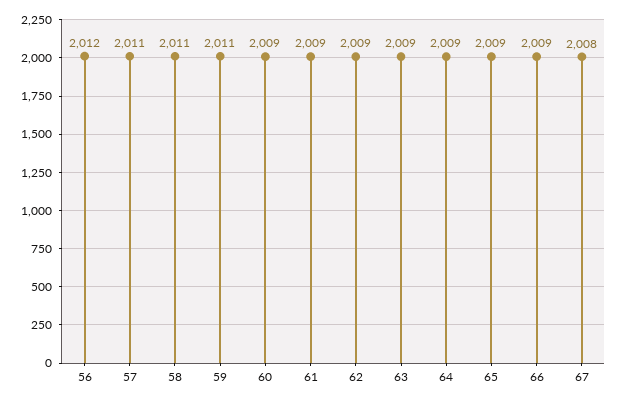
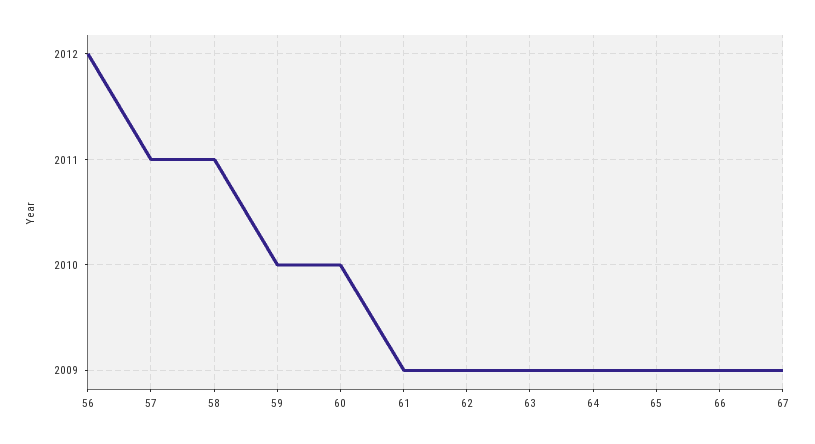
59: 2011 -> 2010
60: 2009 -> 2010
67: 2008 -> 2009

